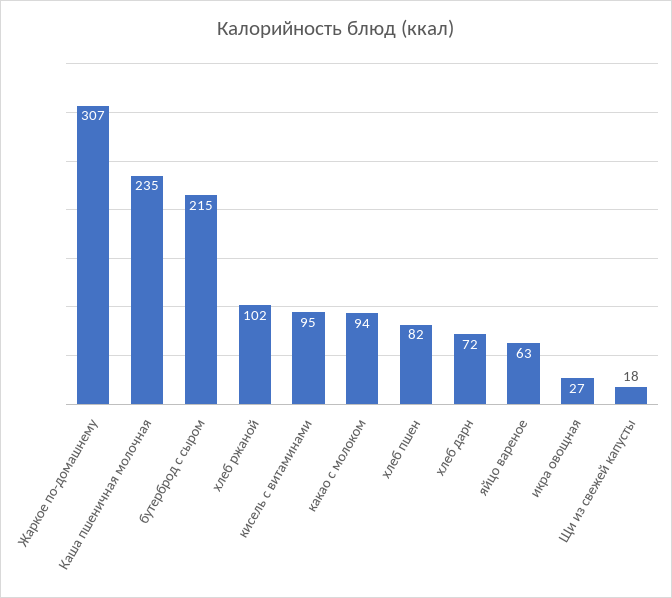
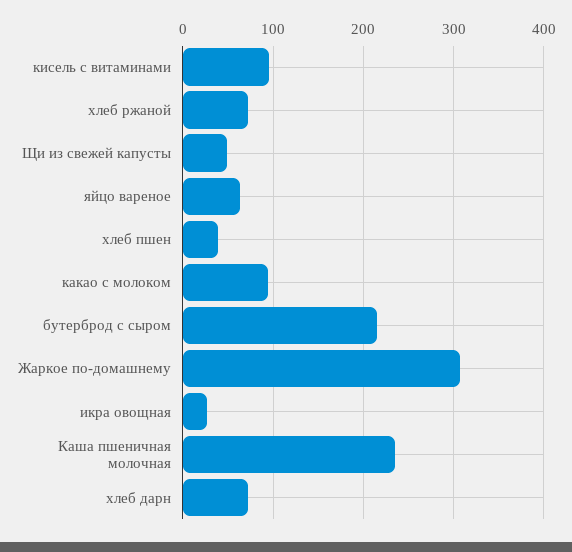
хлеб ржаной: 102 -> 70
хлеб пшен: 82 -> 40
Щи из свежей капусты: 18 -> 50

